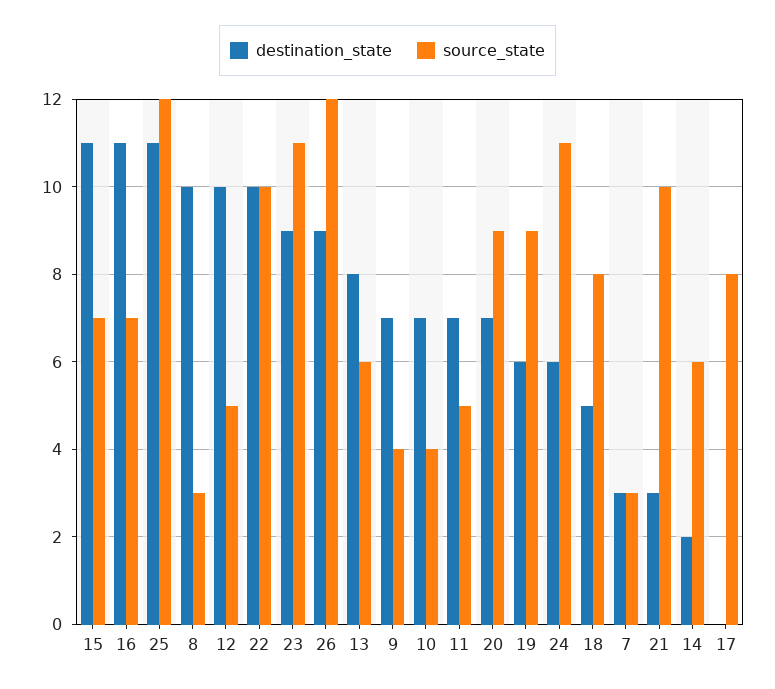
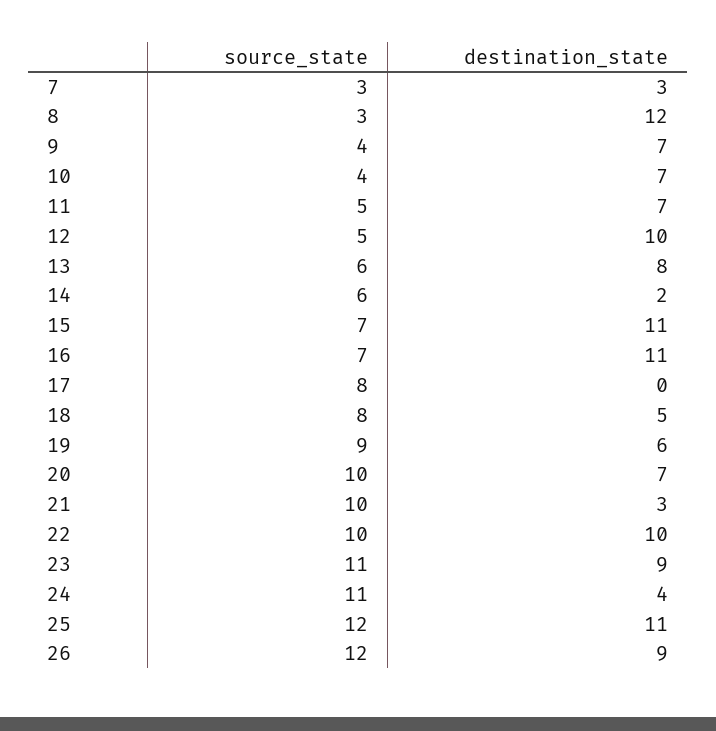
destination_state, 8: 10 -> 12
source_state, 20: 9 -> 10
destination_state, 24: 6 -> 4

